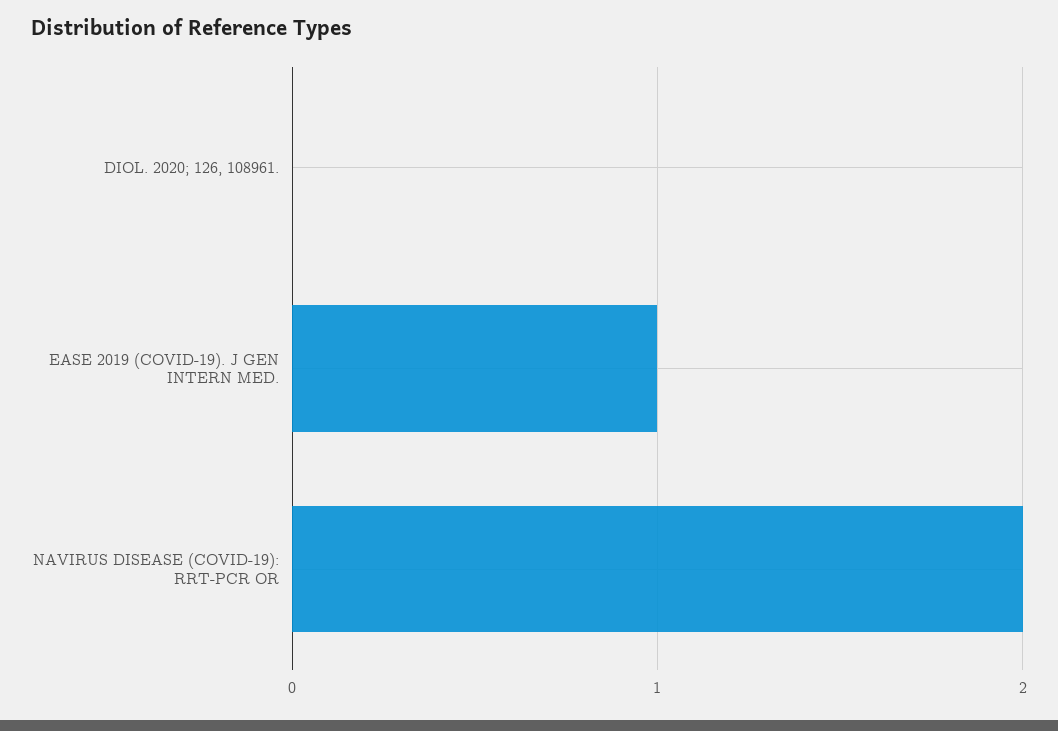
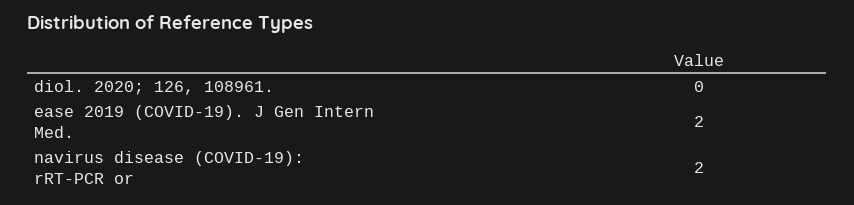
EASE 2019 (COVID-19). J GEN INTERN MED.: 1 -> 2

